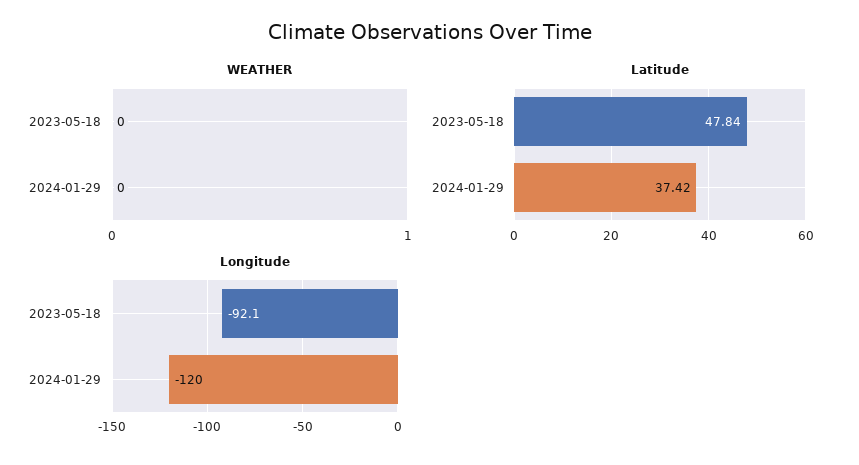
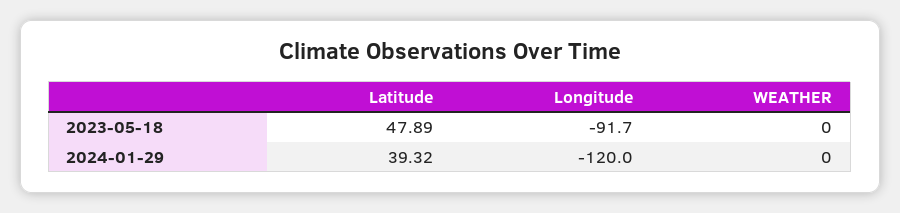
Latitude, 2023-05-18: 47.84 -> 47.89
Latitude, 2024-01-29: 37.42 -> 39.32
Longitude, 2023-05-18: -92.1 -> -91.7

